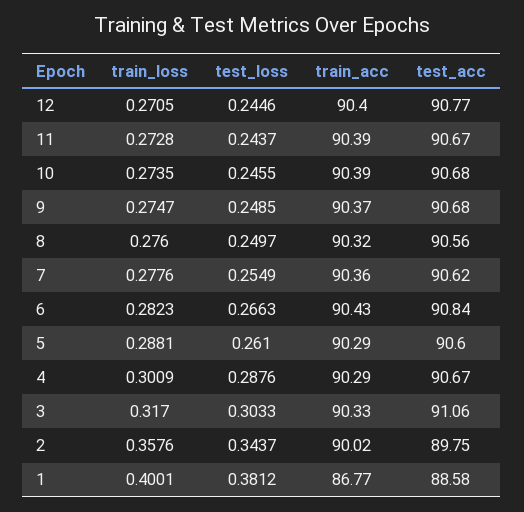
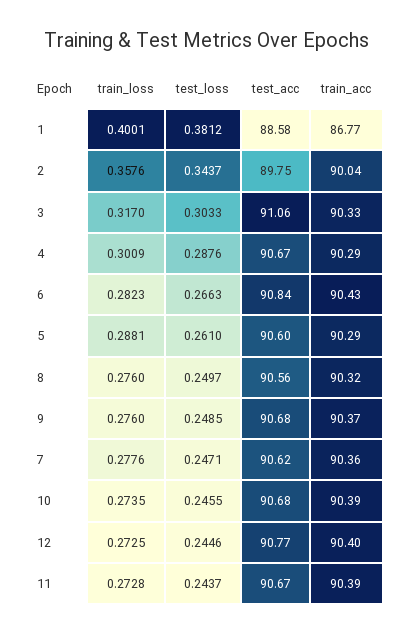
train_loss, 12: 0.2705 -> 0.2725
train_loss, 9: 0.2747 -> 0.276
test_loss, 7: 0.2549 -> 0.2471
train_acc, 2: 90.02 -> 90.04

